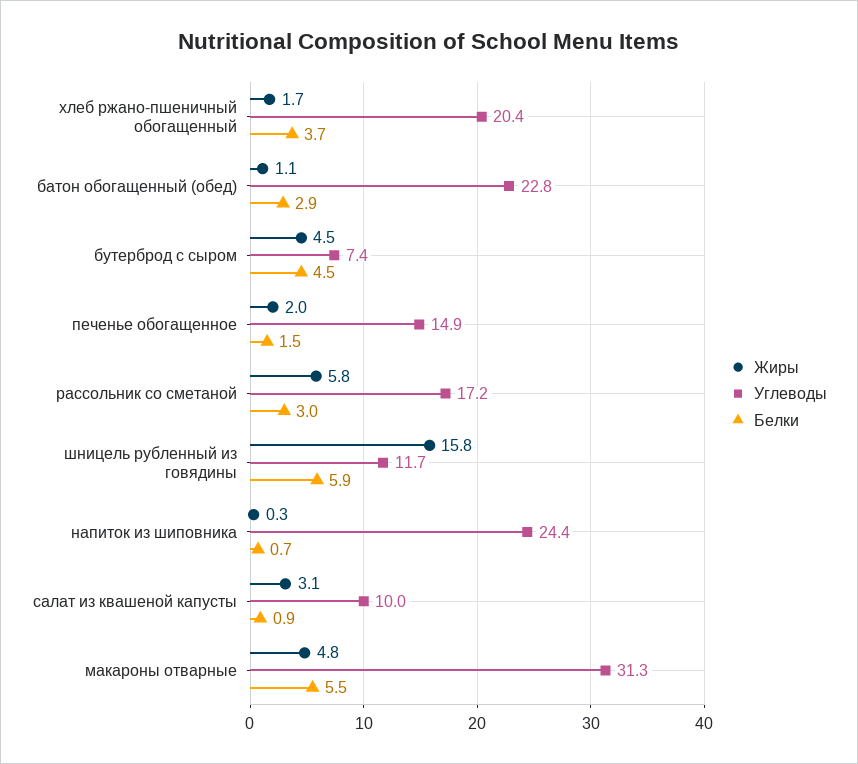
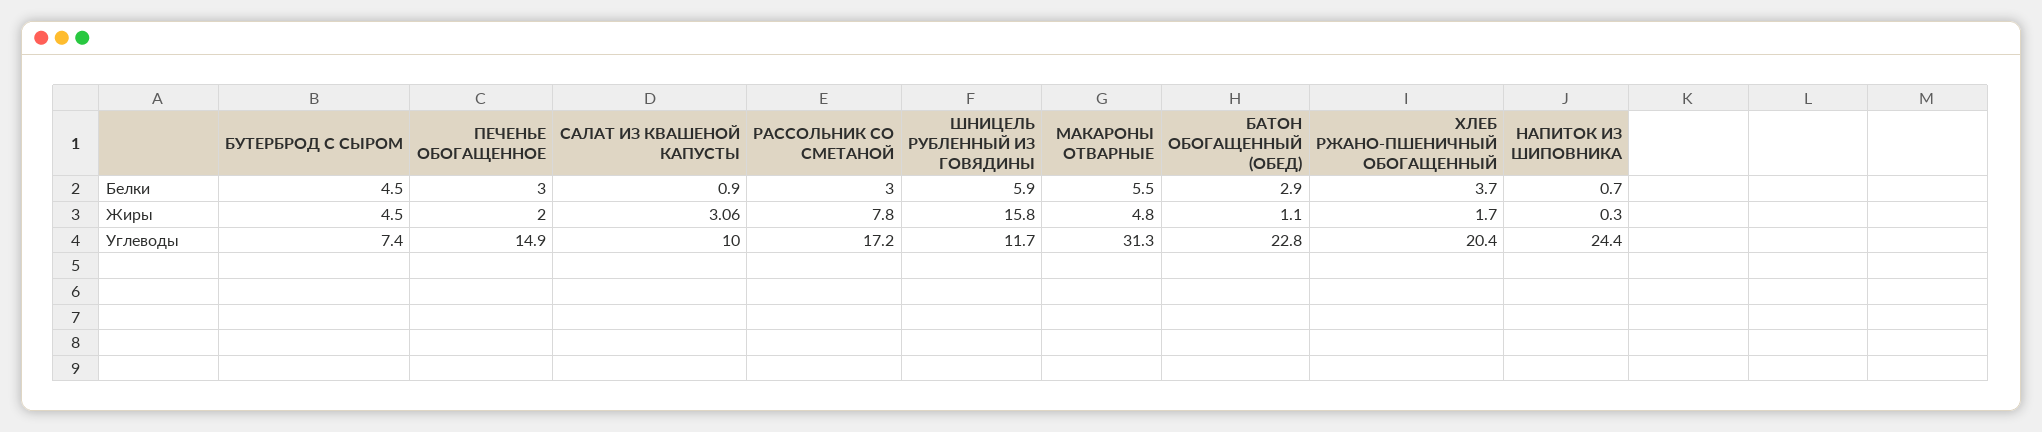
Белки, печенье обогащенное: 1.5 -> 3
Жиры, рассольник со сметаной: 5.8 -> 7.8

